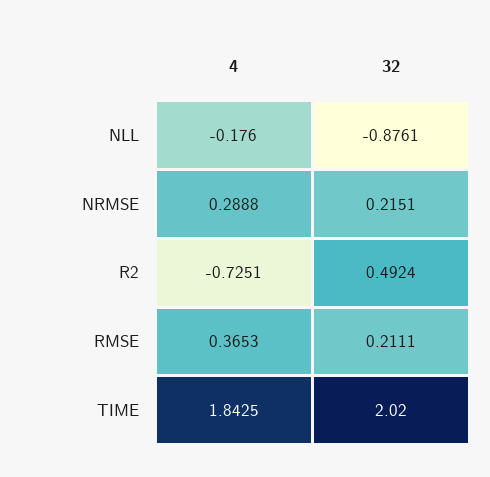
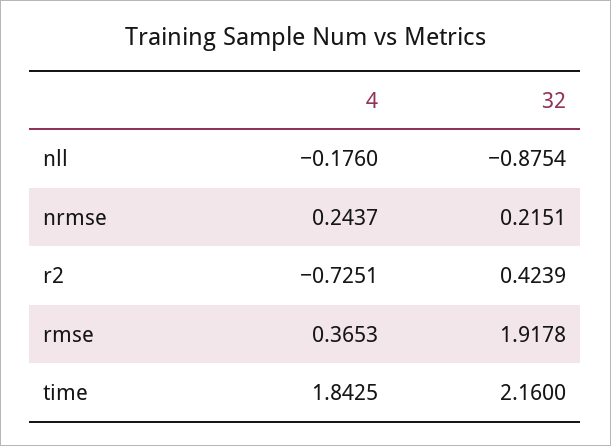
32, NLL: -0.8761 -> -0.8754
4, NRMSE: 0.2888 -> 0.2437
32, R2: 0.4924 -> 0.4239
32, RMSE: 0.2111 -> 1.9178
32, TIME: 2.02 -> 2.16

